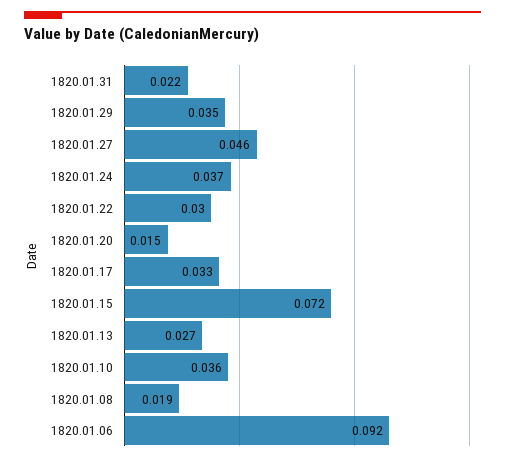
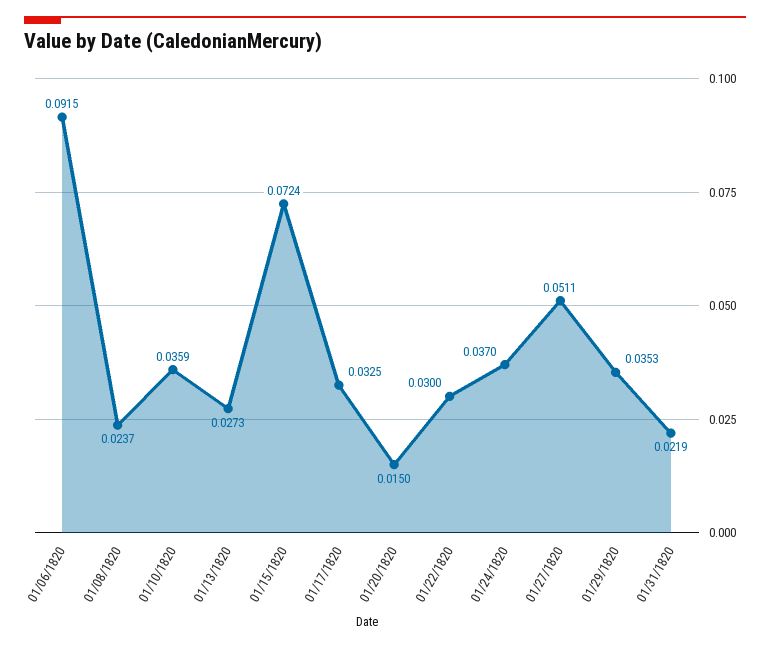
1820.01.27: 0.046 -> 0.0511
1820.01.08: 0.019 -> 0.0237

